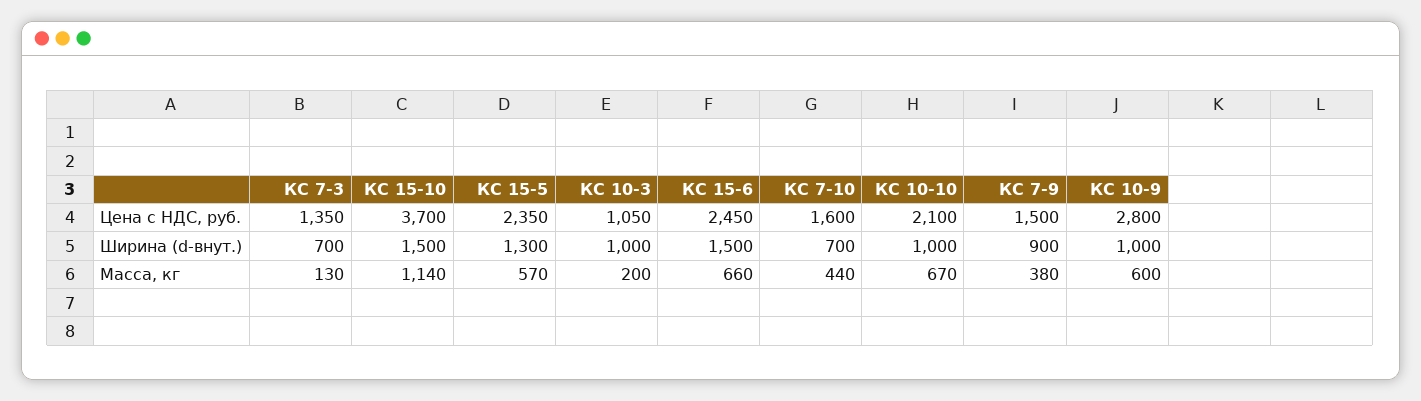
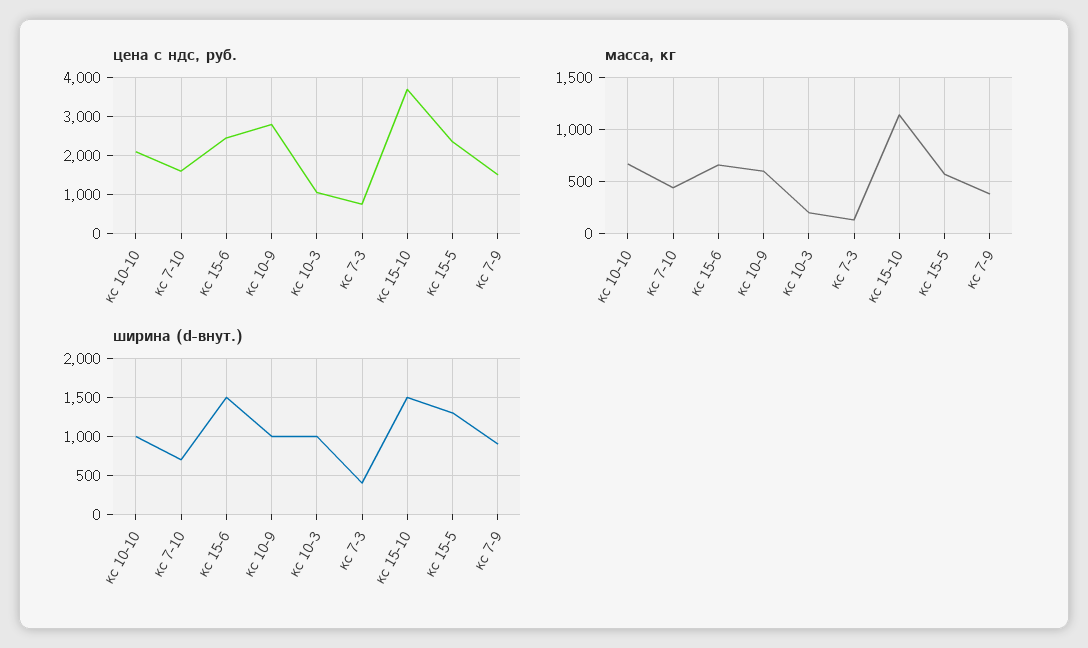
Цена с НДС, руб., КС 7-3: 1350 -> 800
Ширина (d-внут.), КС 7-3: 700 -> 400

